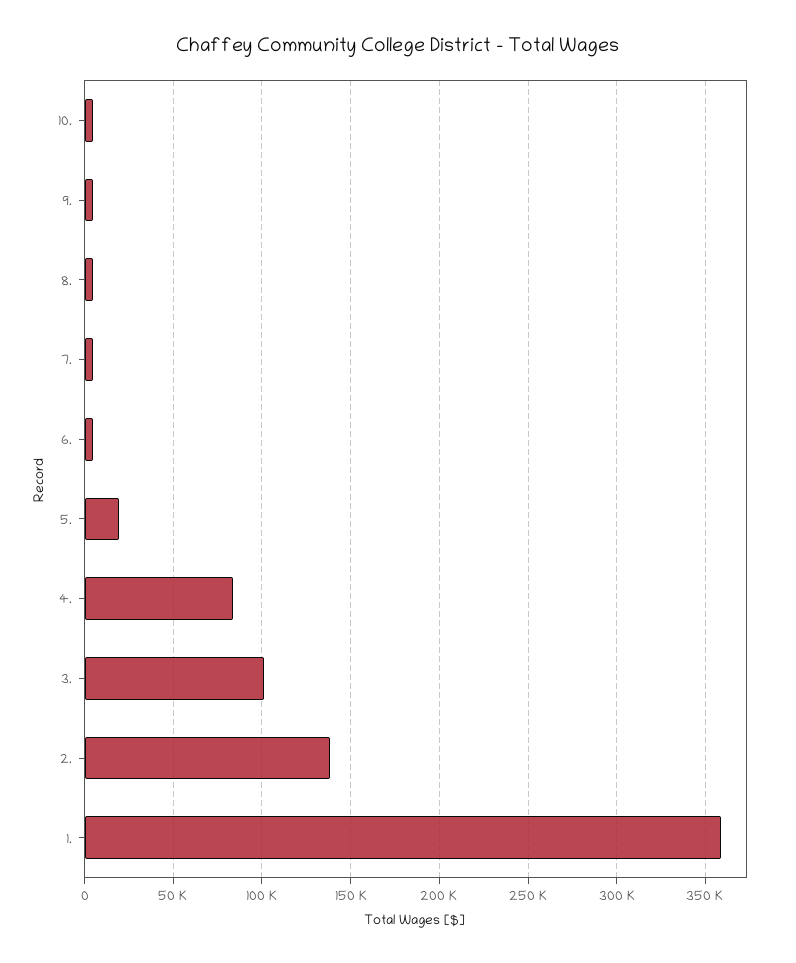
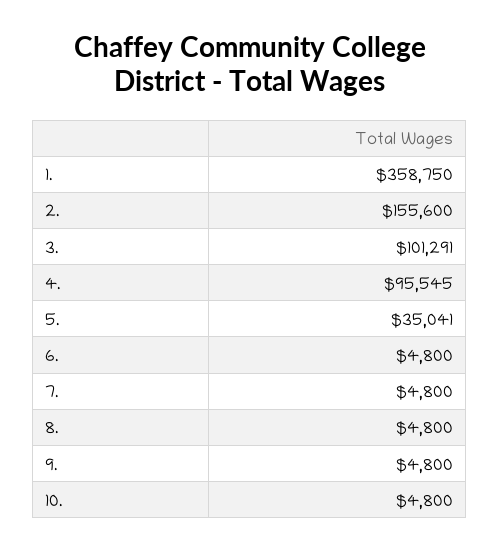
5.: 20000 -> 35041
4.: 85000 -> 95545
2.: 140000 -> 155600

